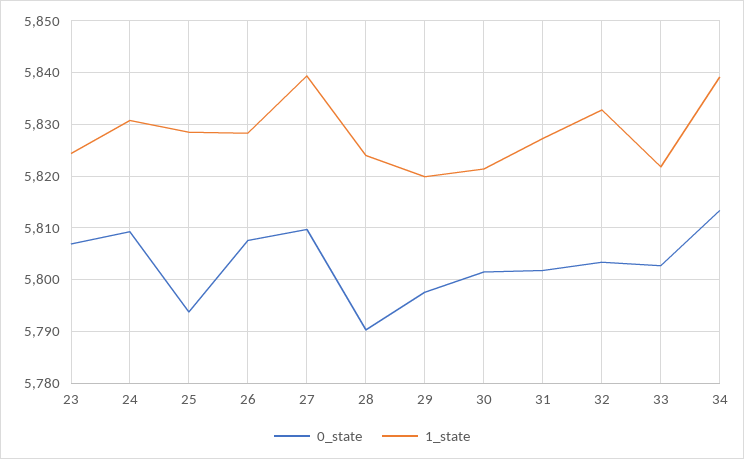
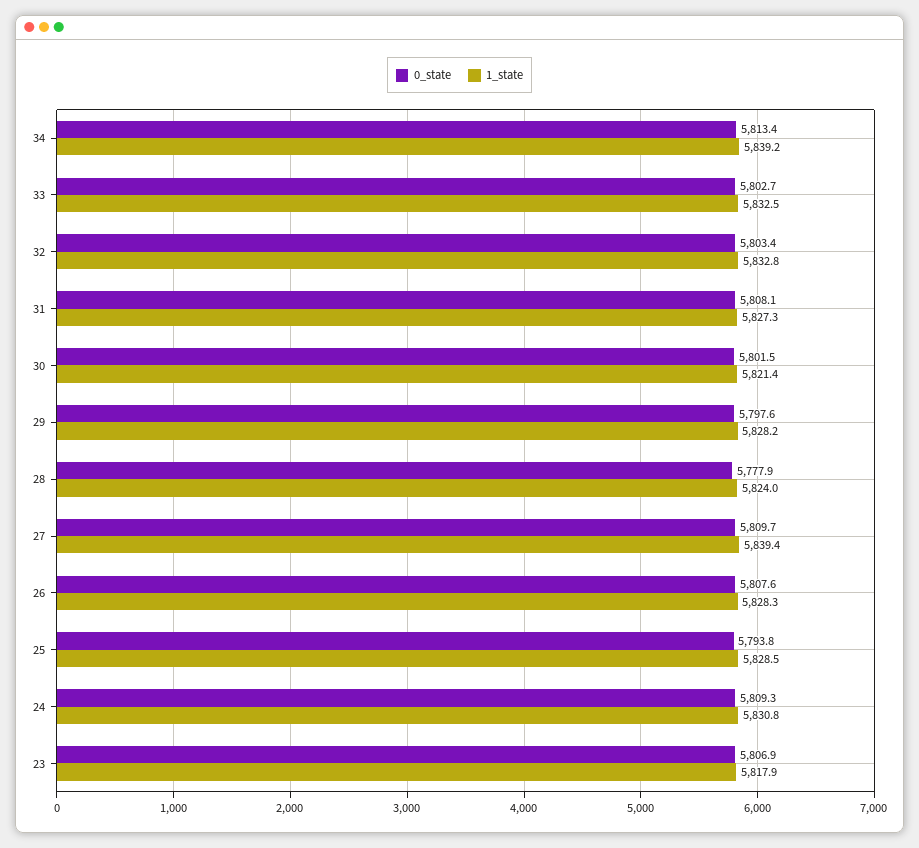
1_state, 23: 5824 -> 5817.9
0_state, 28: 5790 -> 5777.9
1_state, 29: 5820 -> 5828.2
0_state, 31: 5802 -> 5808.1
1_state, 33: 5822 -> 5832.5

